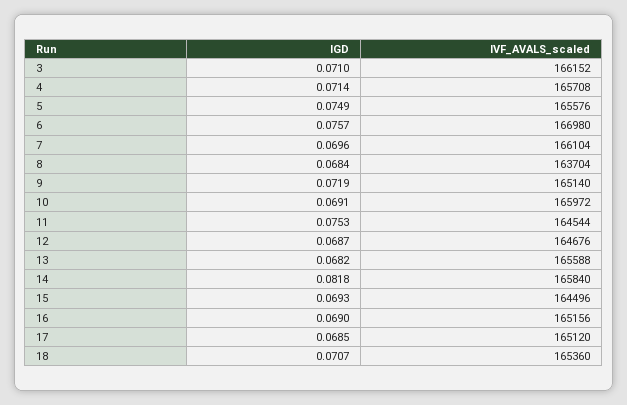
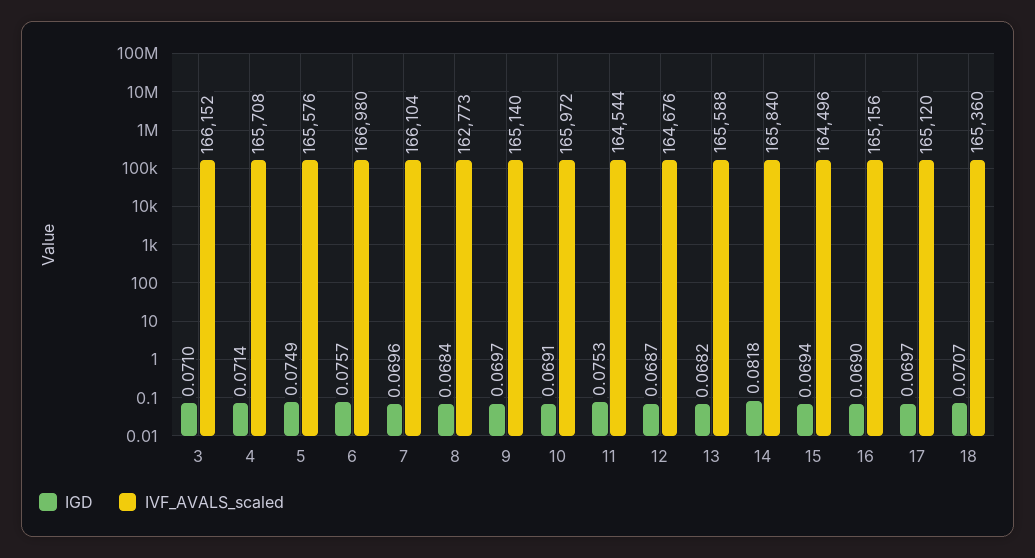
IVF_AVALS_scaled, 8: 163704 -> 162773
IGD, 9: 0.0719 -> 0.0697
IGD, 15: 0.0693 -> 0.0694
IGD, 17: 0.0685 -> 0.0697

